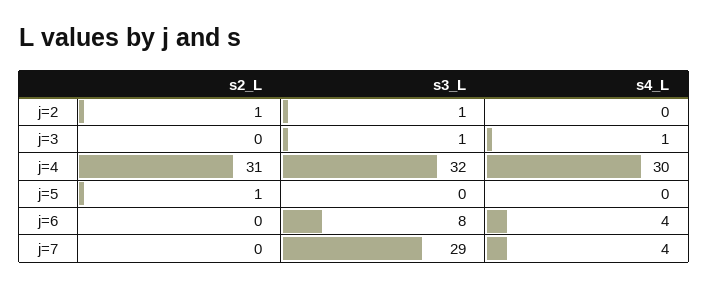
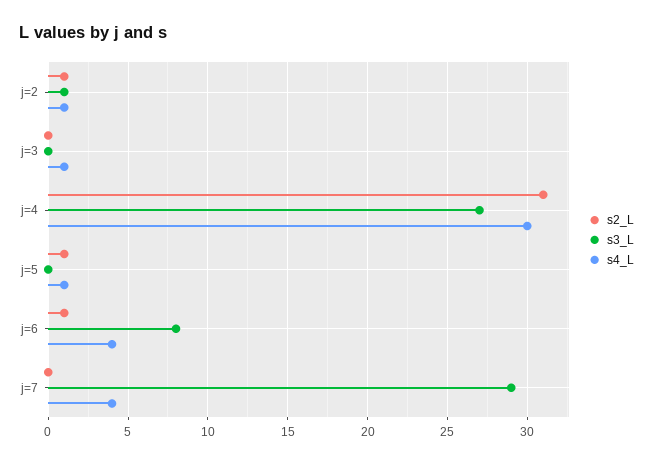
s4_L, j=2: 0 -> 1
s3_L, j=3: 1 -> 0
s3_L, j=4: 32 -> 27
s4_L, j=5: 0 -> 1
s2_L, j=6: 0 -> 1

